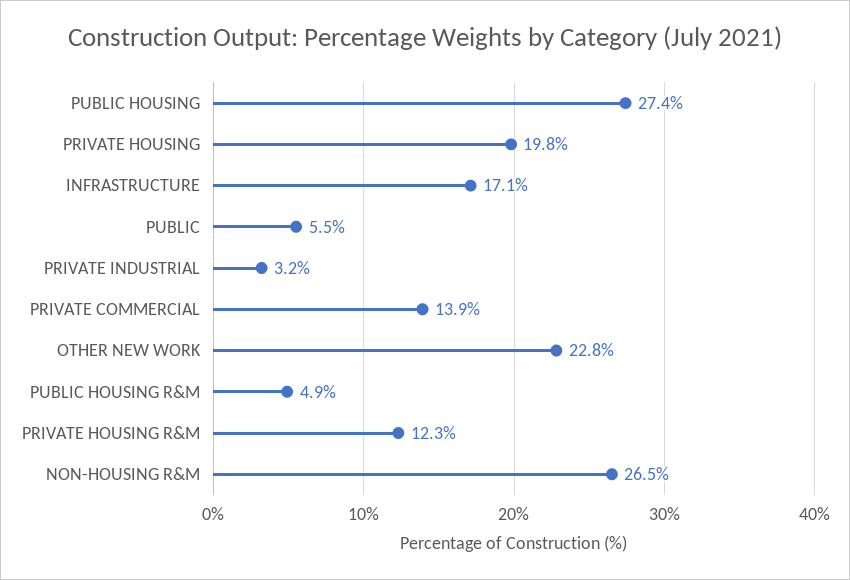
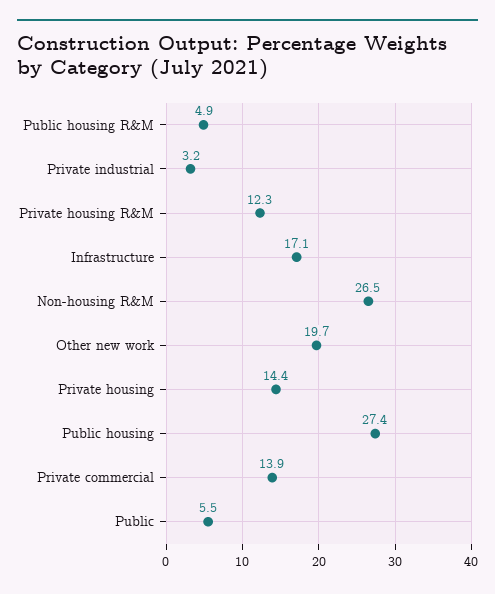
PRIVATE HOUSING: 19.8 -> 14.4
OTHER NEW WORK: 22.8 -> 19.7

